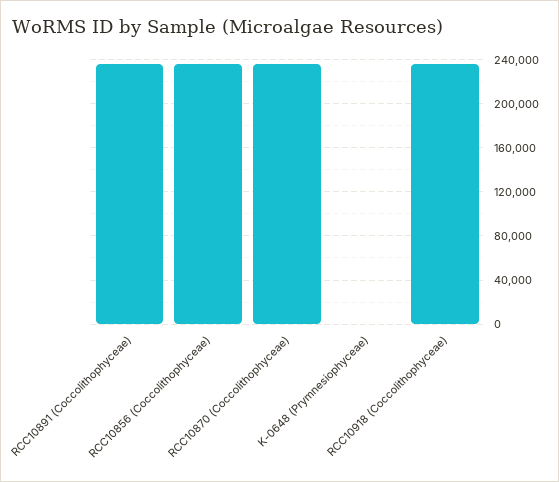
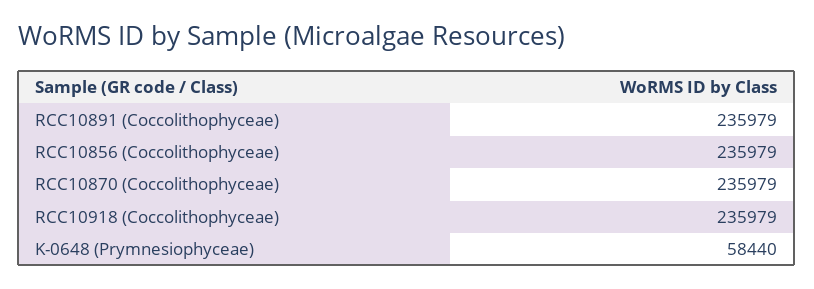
K-0648 (Prymnesiophyceae): 0 -> 58440

